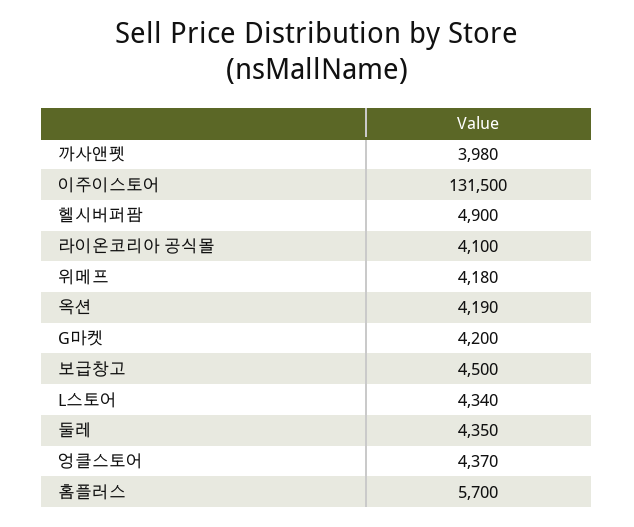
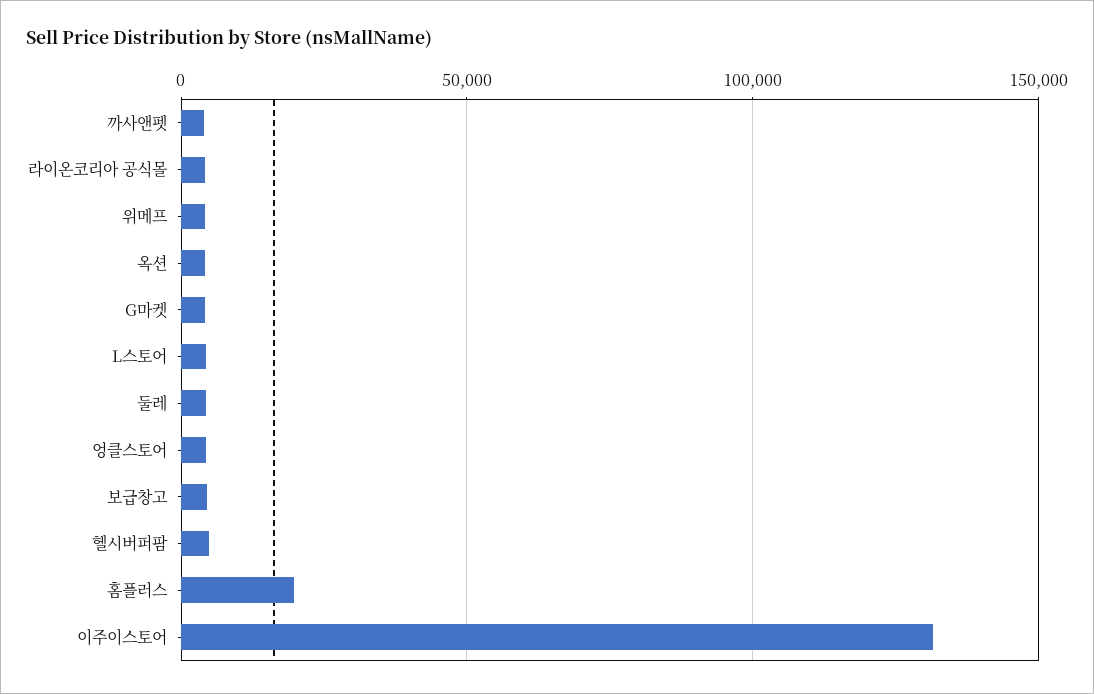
홈플러스: 5700 -> 20000

